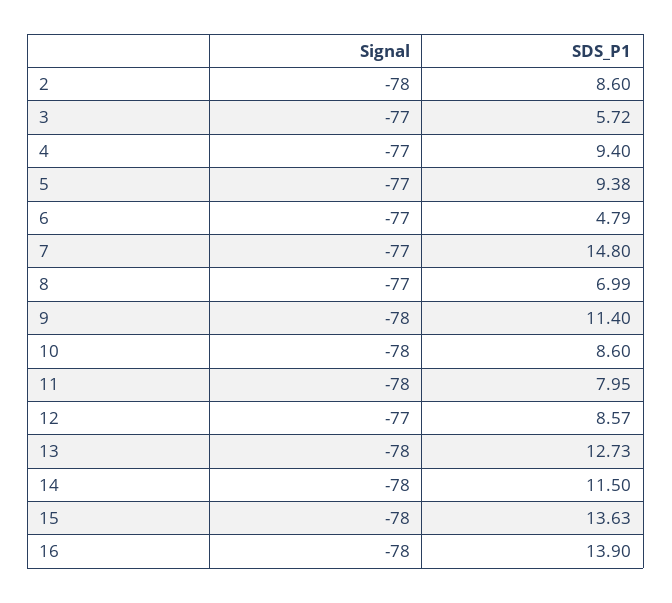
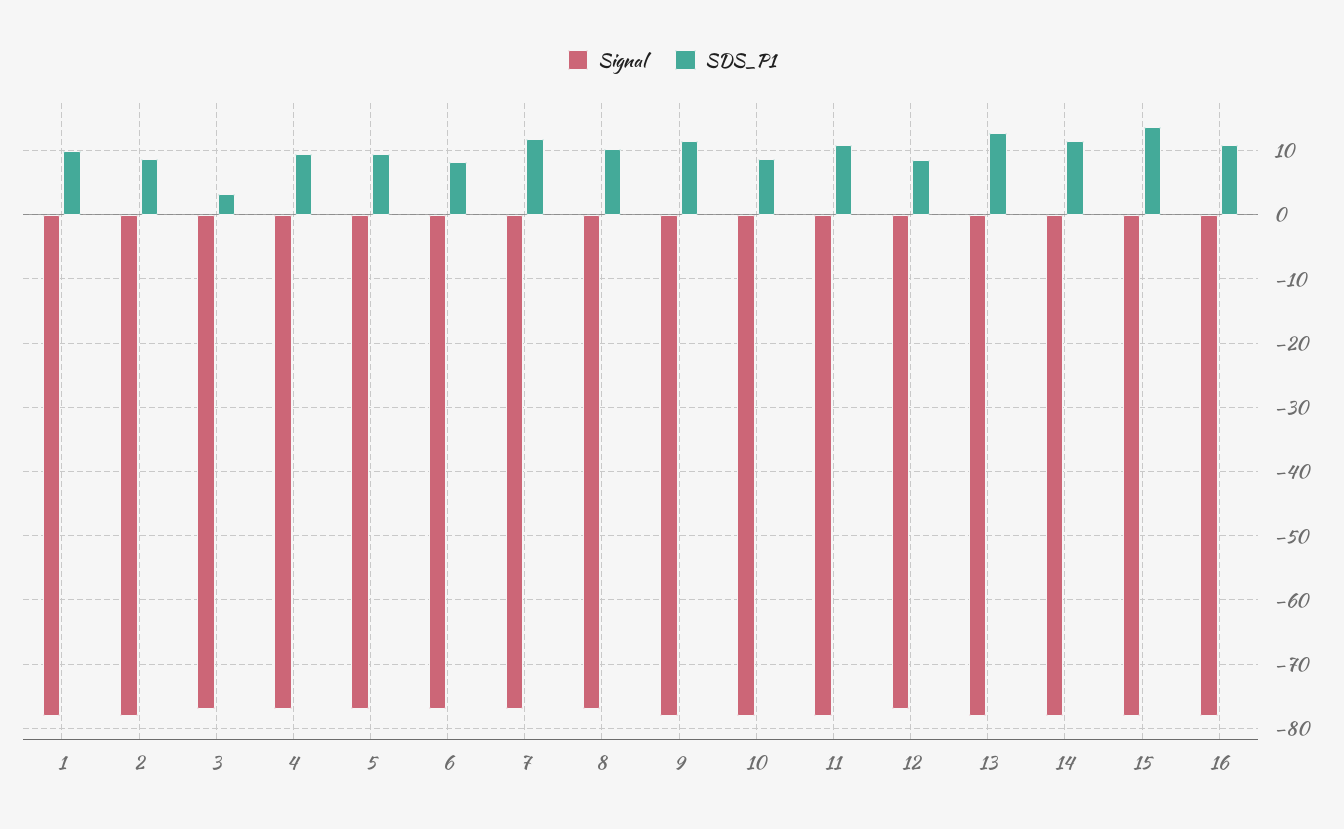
SDS_P1, 3: 5.72 -> 3
SDS_P1, 6: 4.79 -> 8
SDS_P1, 7: 14.8 -> 12
SDS_P1, 8: 6.99 -> 10
SDS_P1, 11: 7.95 -> 11
SDS_P1, 16: 13.9 -> 11
Signal, 1: none -> -78
SDS_P1, 1: none -> 10

